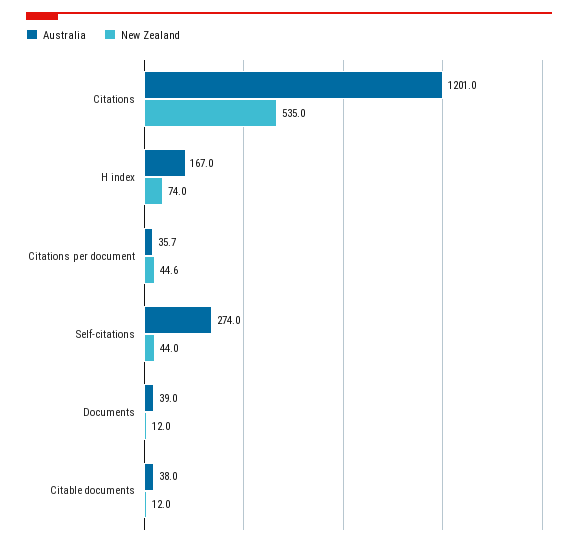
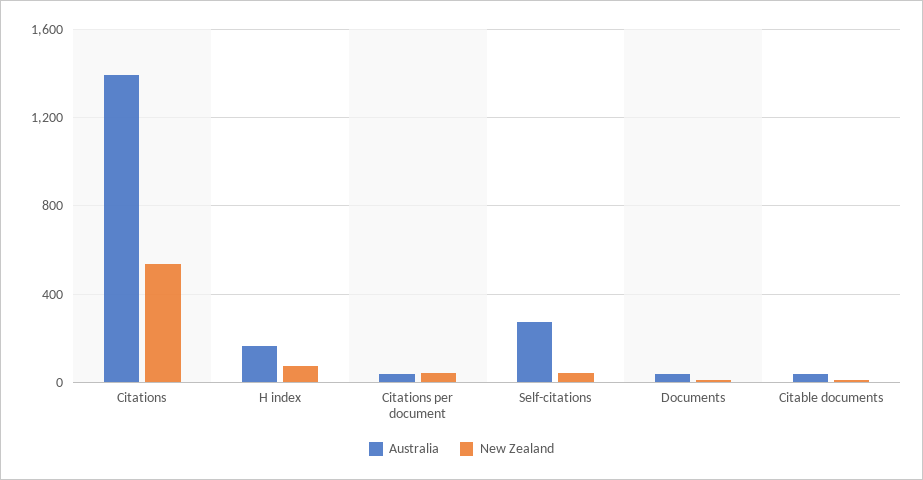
Australia, Citations: 1201 -> 1400

